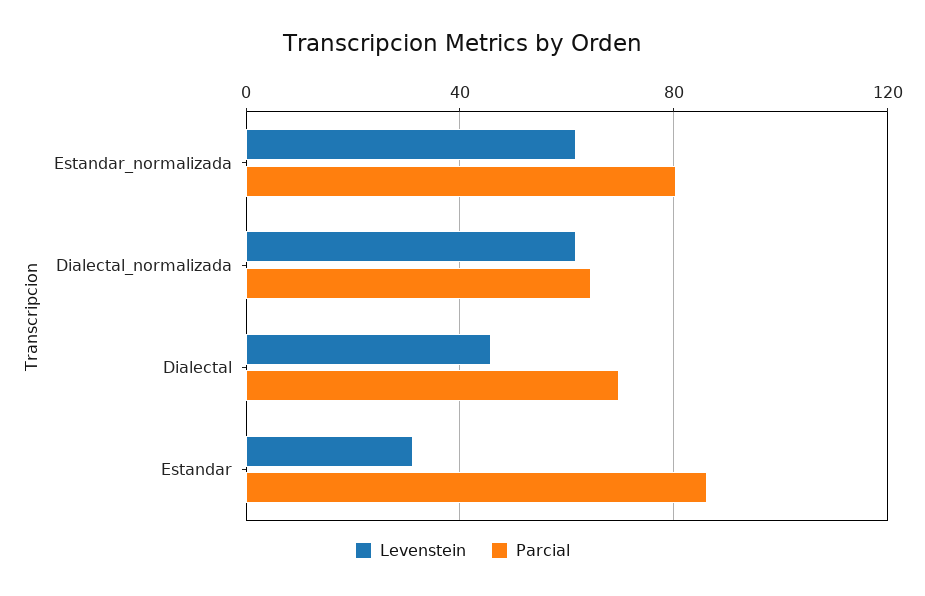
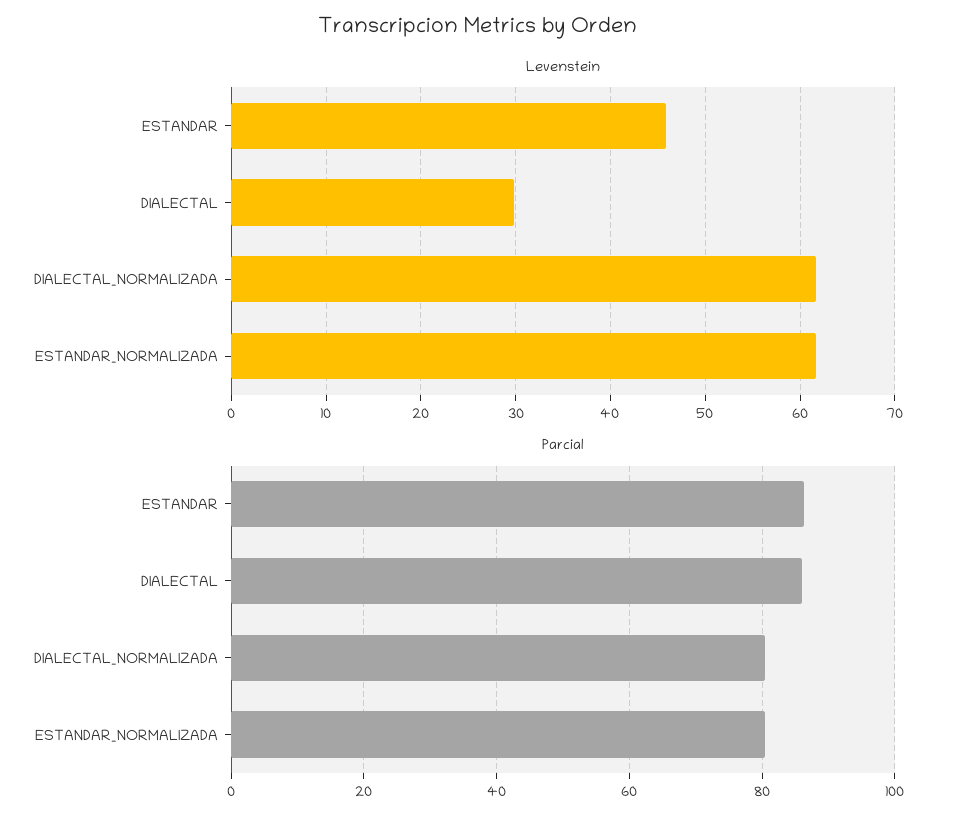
Parcial, Dialectal_normalizada: 65 -> 80
Levenstein, Dialectal: 45 -> 30
Parcial, Dialectal: 70 -> 86
Levenstein, Estandar: 30 -> 46

